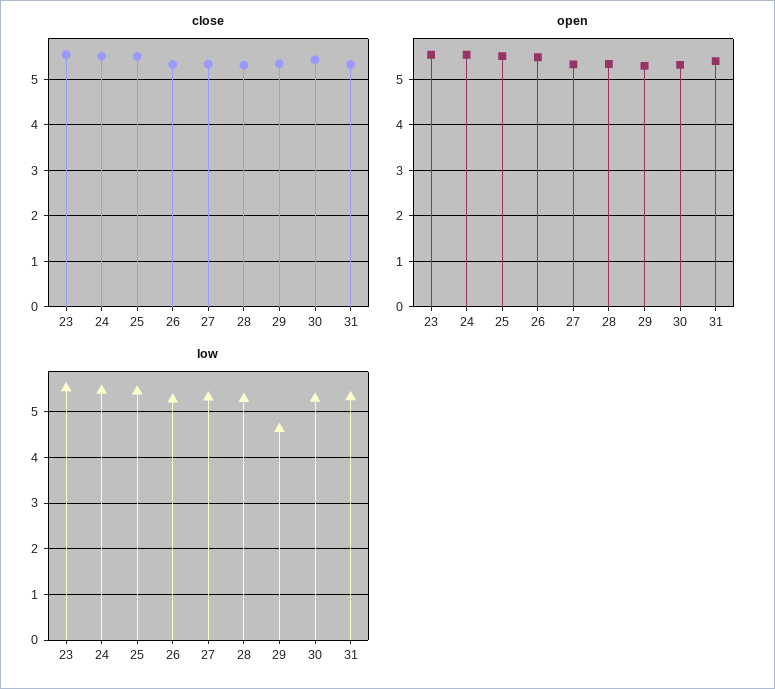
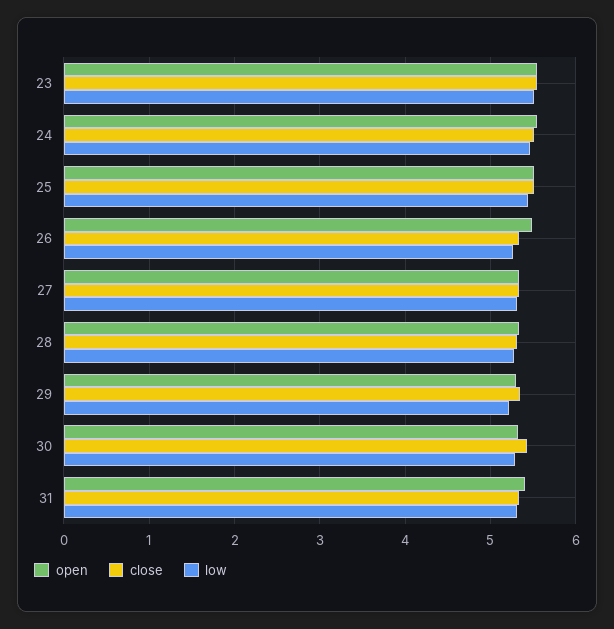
low, 29: 4.6 -> 5.2

